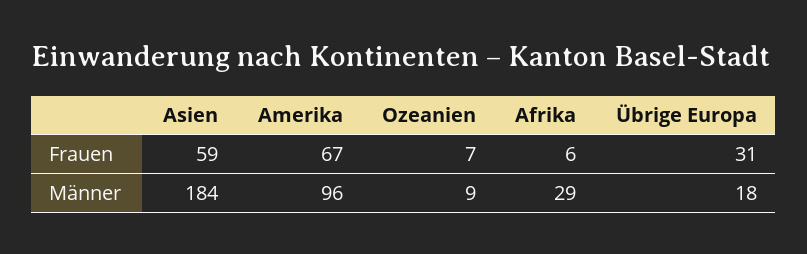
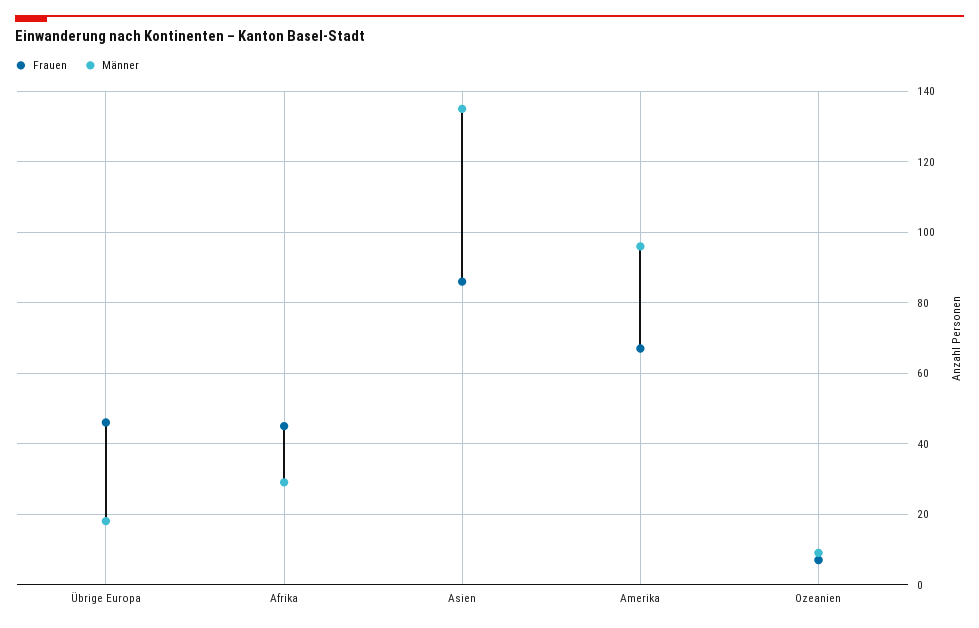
Frauen, Asien: 59 -> 85
Frauen, Afrika: 6 -> 45
Frauen, Übrige Europa: 31 -> 45
Männer, Asien: 184 -> 135

